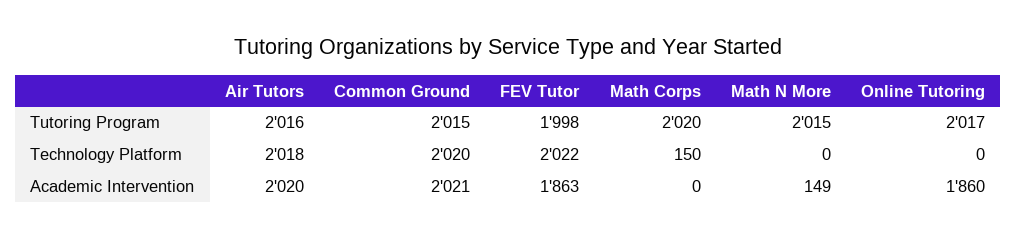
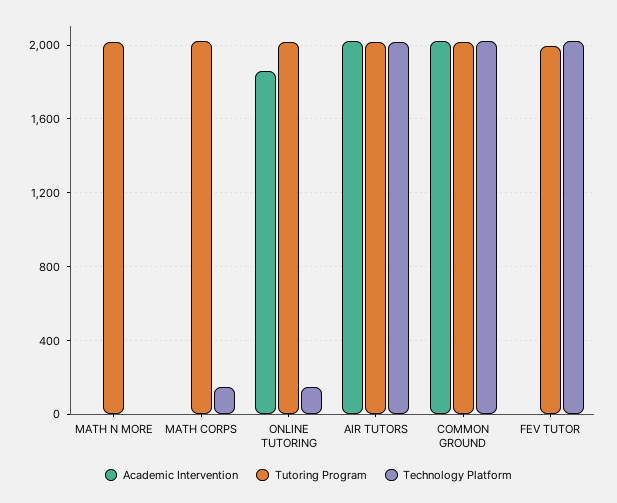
Technology Platform, Online Tutoring: 0 -> 150
Academic Intervention, FEV Tutor: 1863 -> 0
Academic Intervention, Math N More: 149 -> 0

